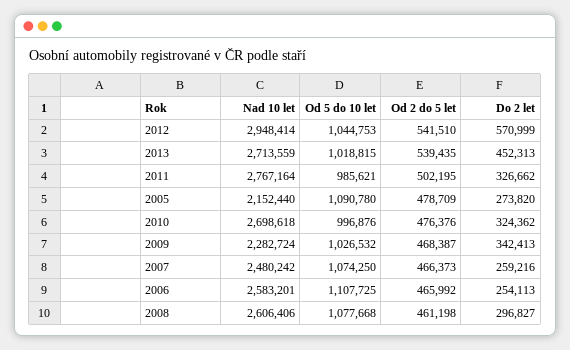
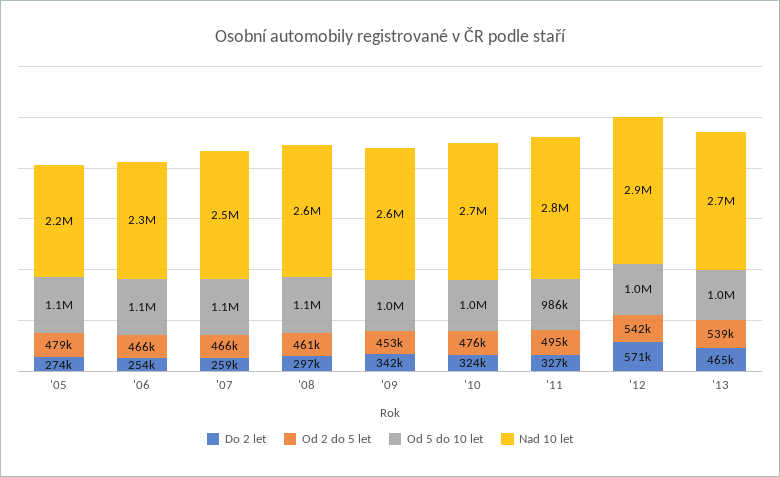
Do 2 let, 2013: 452313 -> 465000
Od 2 do 5 let, 2011: 502195 -> 495000
Nad 10 let, 2009: 2282724 -> 2600000
Od 2 do 5 let, 2009: 468387 -> 453000
Nad 10 let, 2006: 2583201 -> 2300000

